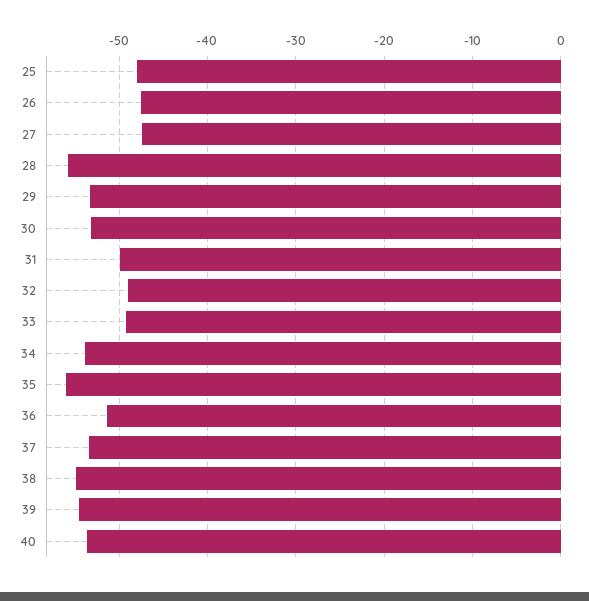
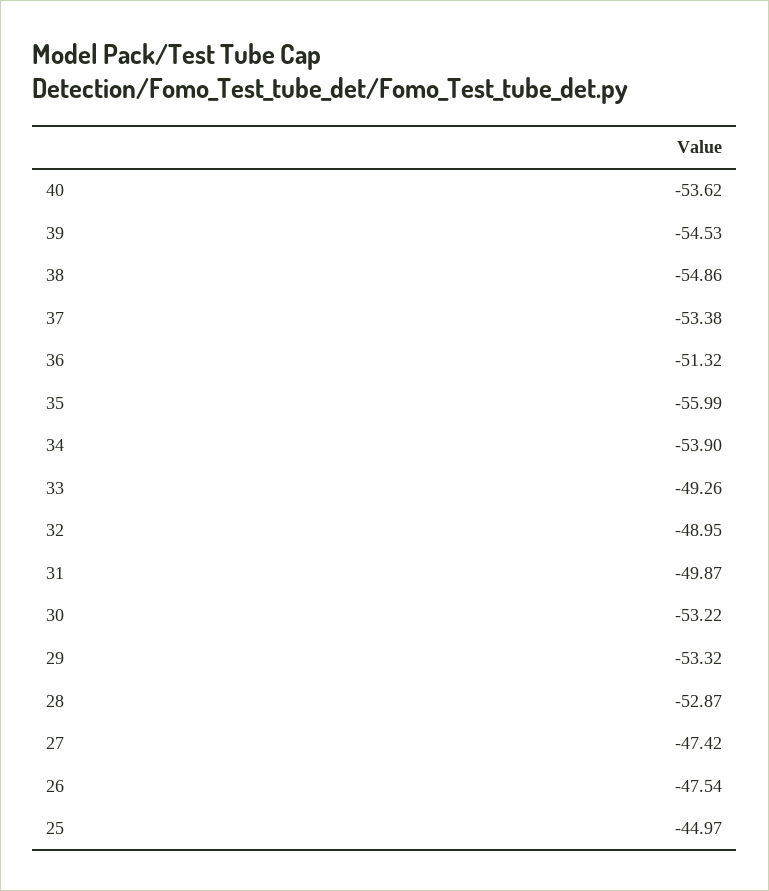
25: -48 -> -44.97
28: -56 -> -52.87

